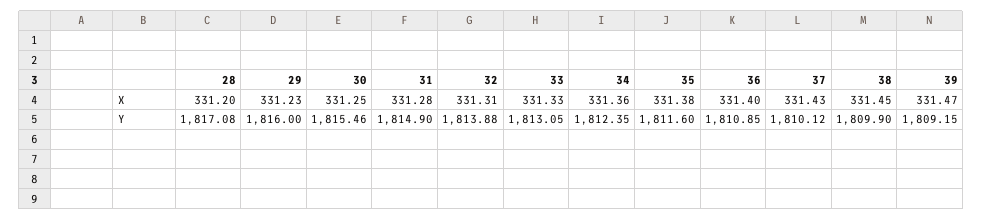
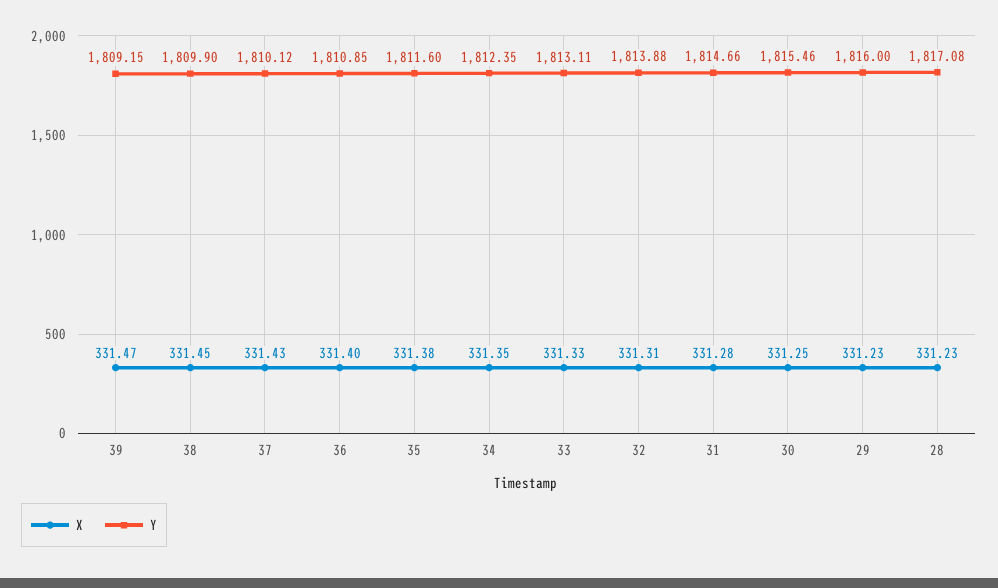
X, 28: 331.2 -> 331.23
X, 34: 331.36 -> 331.35
Y, 31: 1814.9 -> 1814.66
Y, 33: 1813.05 -> 1813.11

